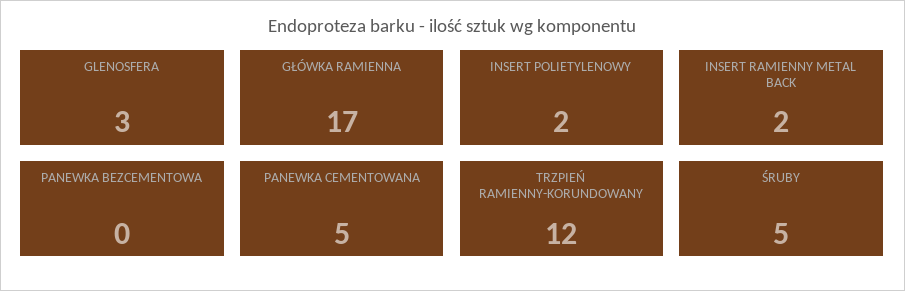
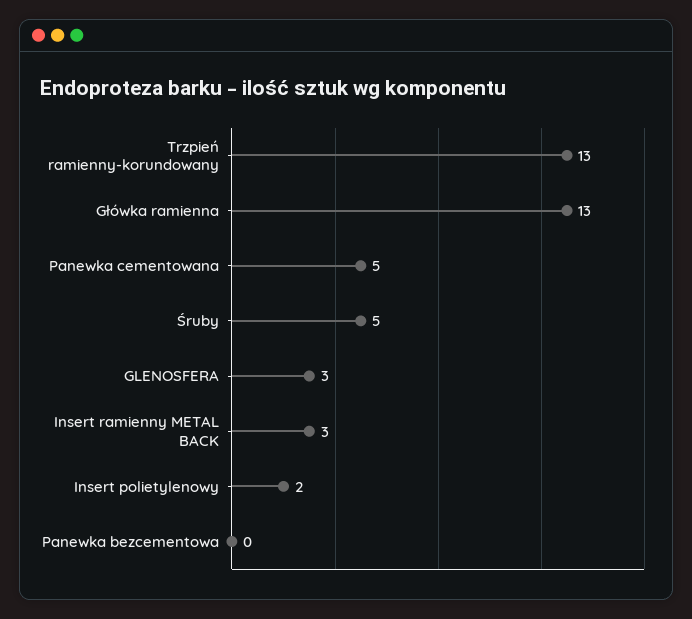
GŁÓWKA RAMIENNA: 17 -> 13
INSERT RAMIENNY METAL BACK: 2 -> 3
TRZPIEŃ RAMIENNY-KORUNDOWANY: 12 -> 13

